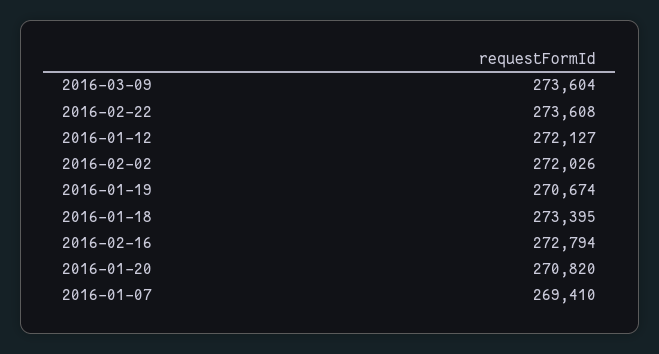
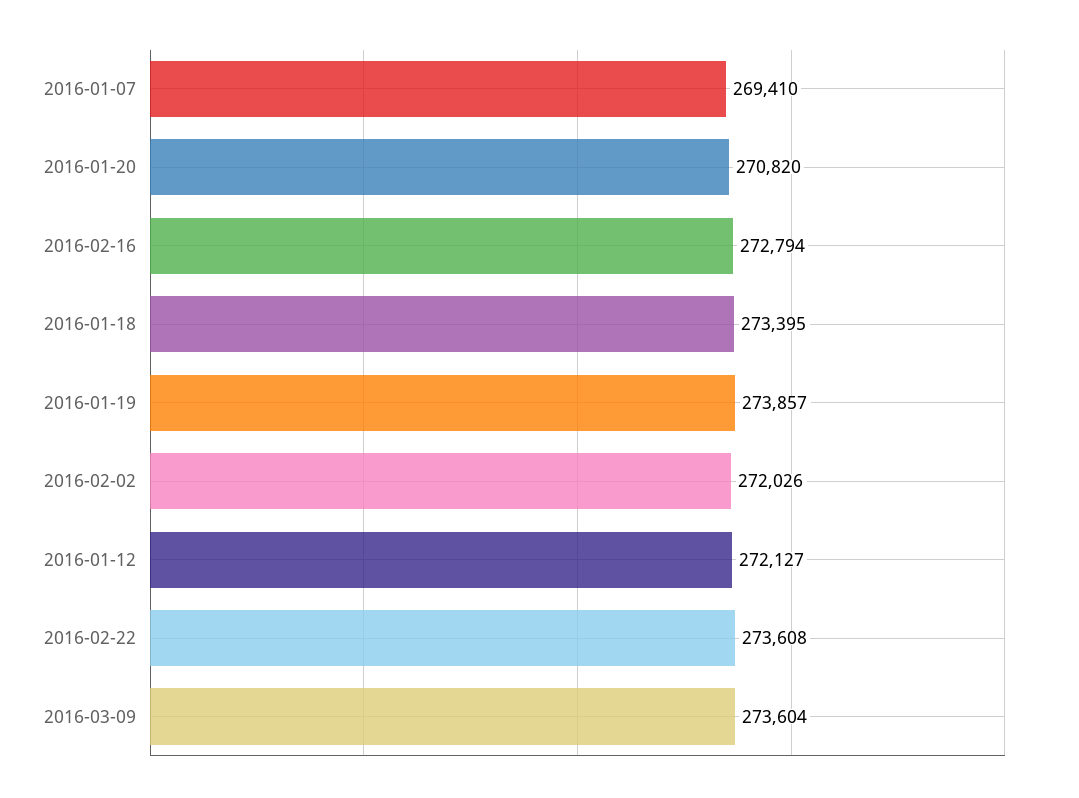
2016-01-19: 270674 -> 273857

